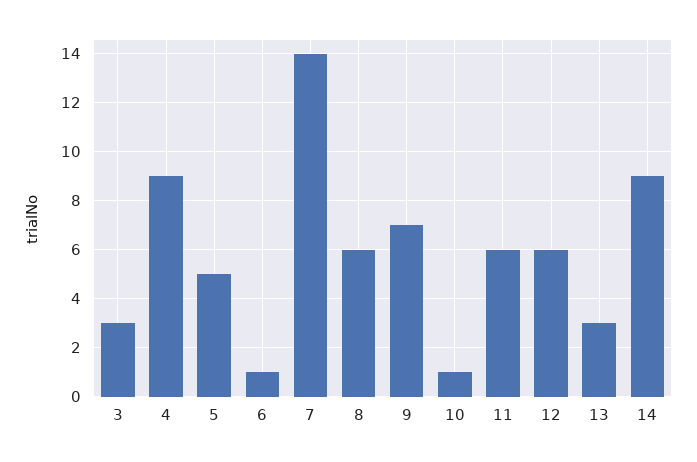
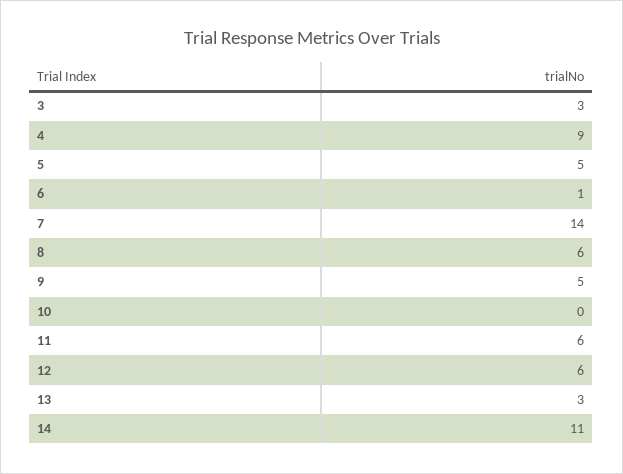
9: 7 -> 5
10: 1 -> 0
14: 9 -> 11

